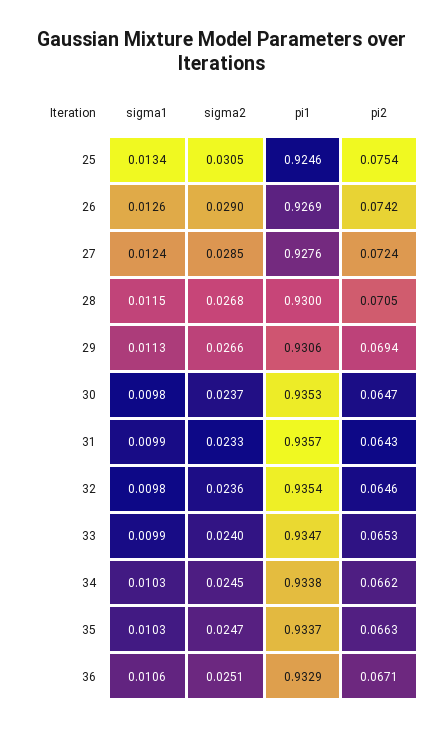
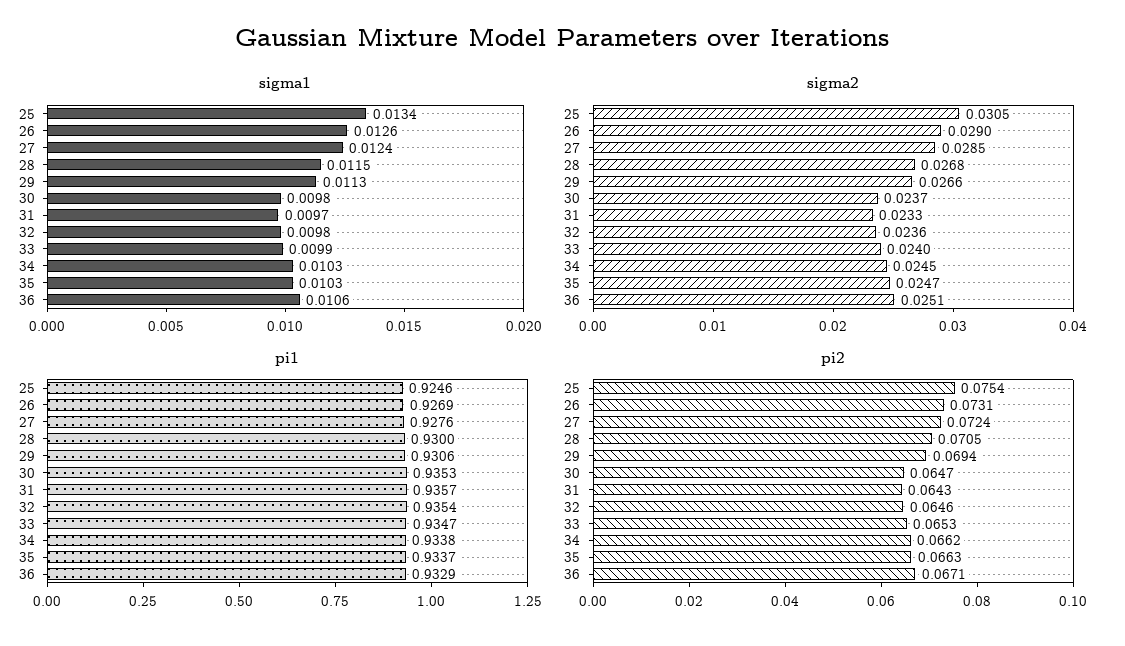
pi2, 26: 0.0742 -> 0.0731
sigma1, 31: 0.0099 -> 0.0097

